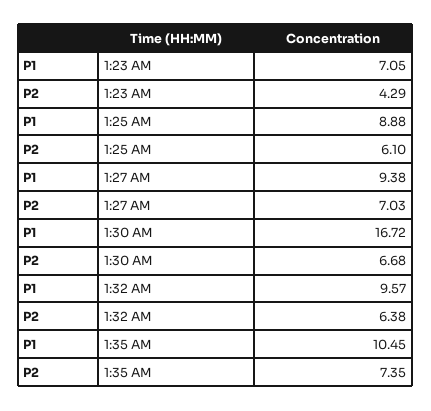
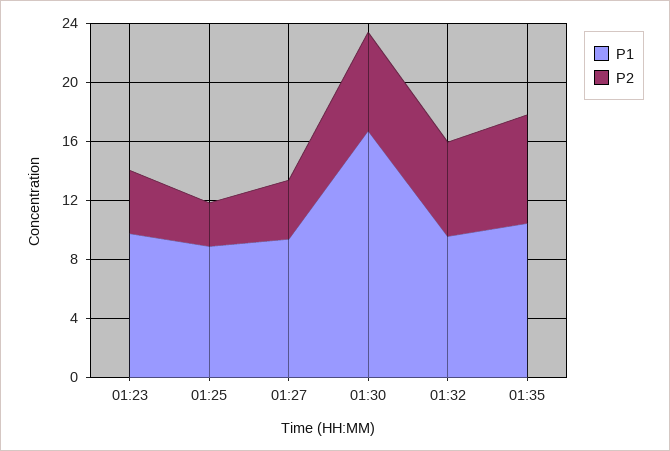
P1, 1:23 AM: 7.05 -> 10
P2, 1:25 AM: 6.1 -> 3
P2, 1:27 AM: 7.03 -> 4

